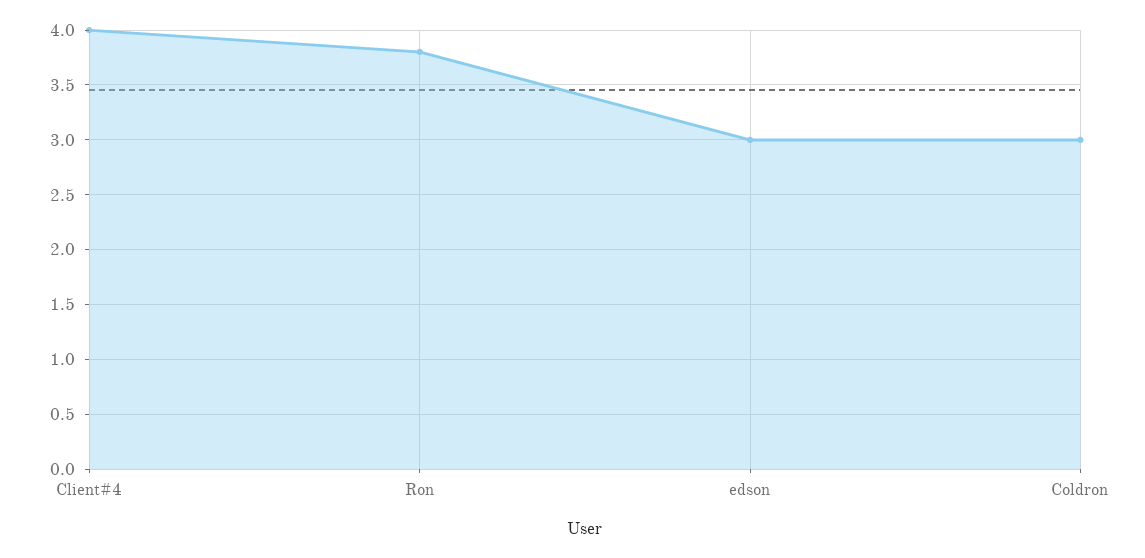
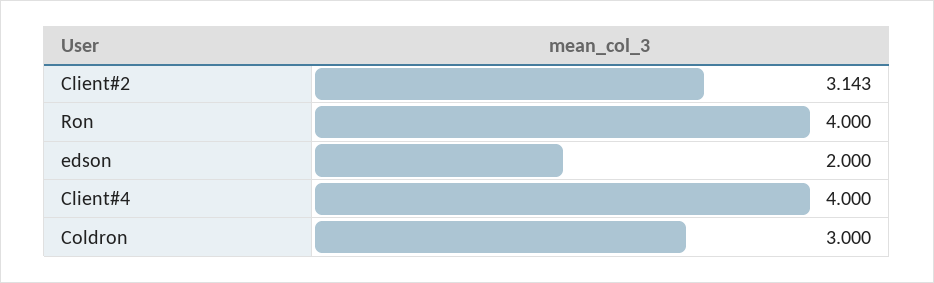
Ron: 3.8 -> 4
edson: 3 -> 2
Client#2: none -> 3.143

